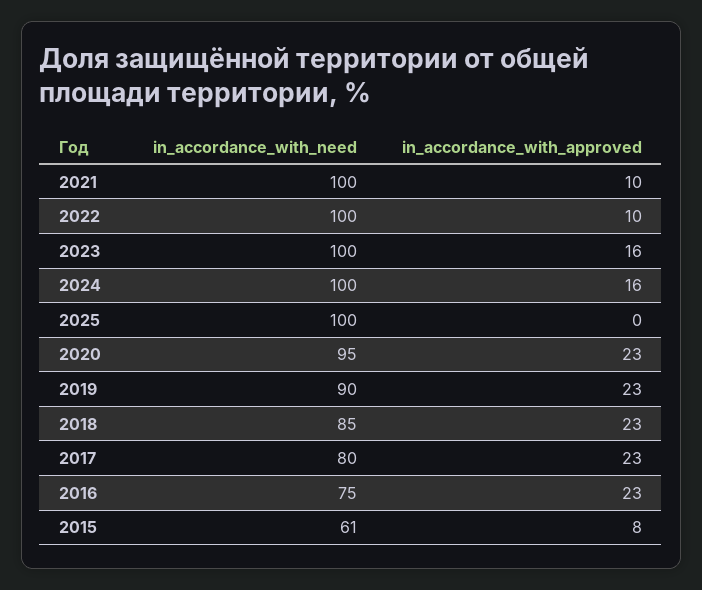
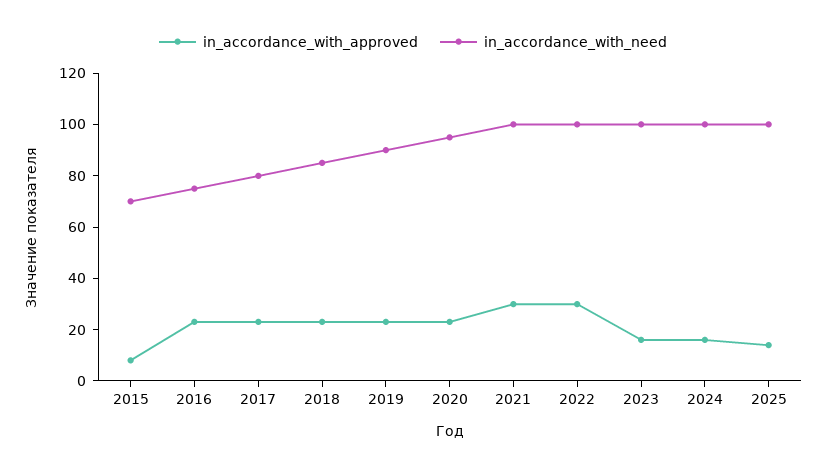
in_accordance_with_approved, 2021: 10 -> 30
in_accordance_with_approved, 2022: 10 -> 30
in_accordance_with_approved, 2025: 0 -> 15
in_accordance_with_need, 2015: 61 -> 70

